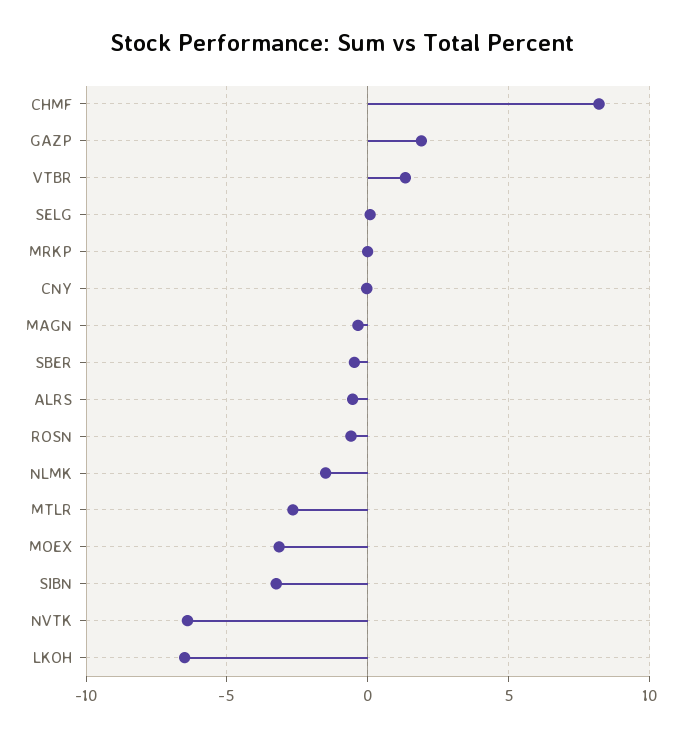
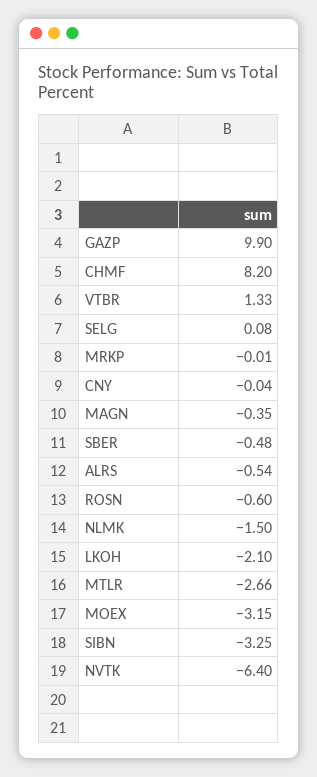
GAZP: 2 -> 9.9
LKOH: -6.5 -> -2.1

